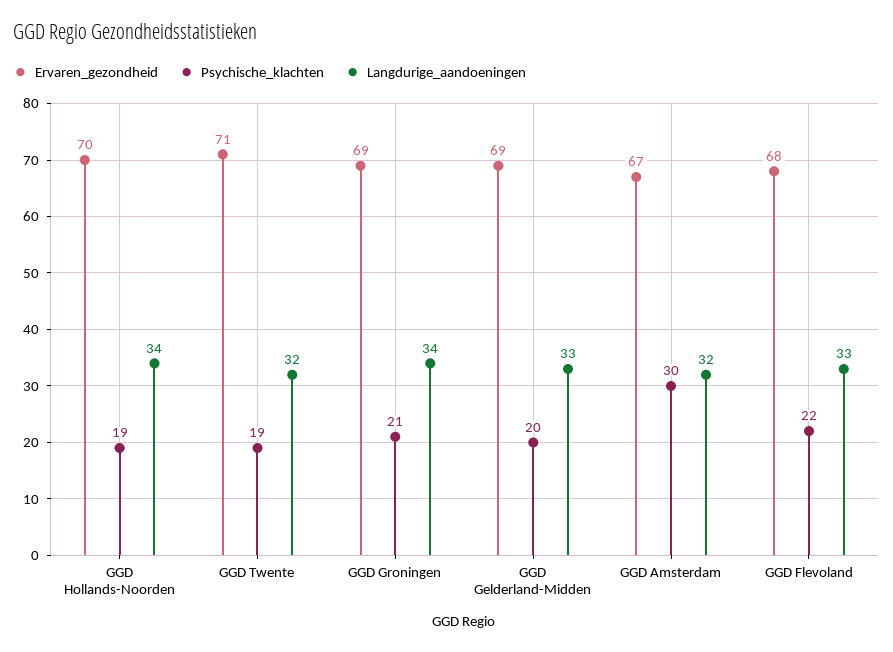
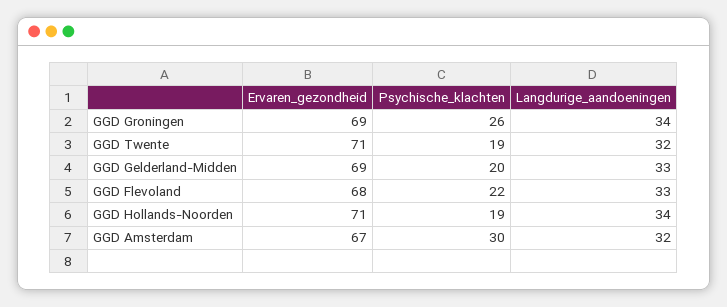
Ervaren_gezondheid, GGD Hollands-Noorden: 70 -> 71
Psychische_klachten, GGD Groningen: 21 -> 26

